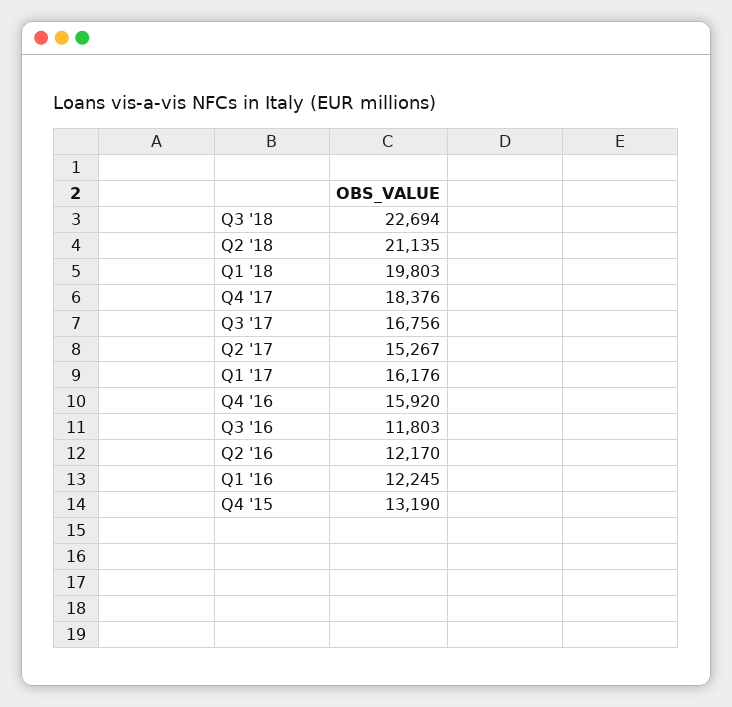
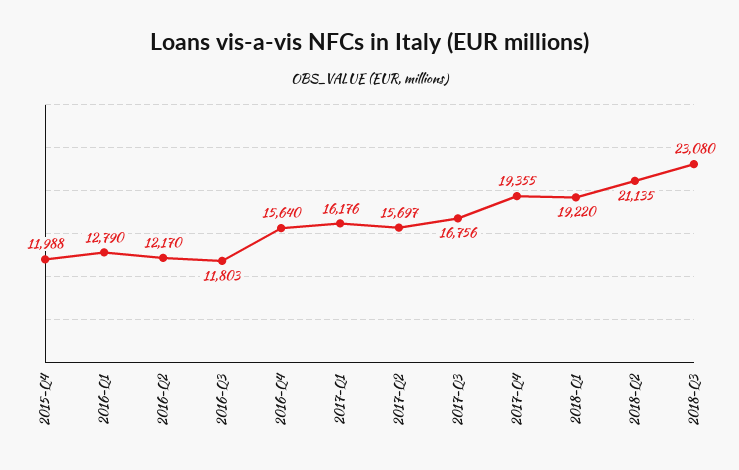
Q3 '18: 22694 -> 23080
Q1 '18: 19803 -> 19220
Q4 '17: 18376 -> 19355
Q2 '17: 15267 -> 15697
Q4 '16: 15920 -> 15640
Q1 '16: 12245 -> 12790
Q4 '15: 13190 -> 11988

